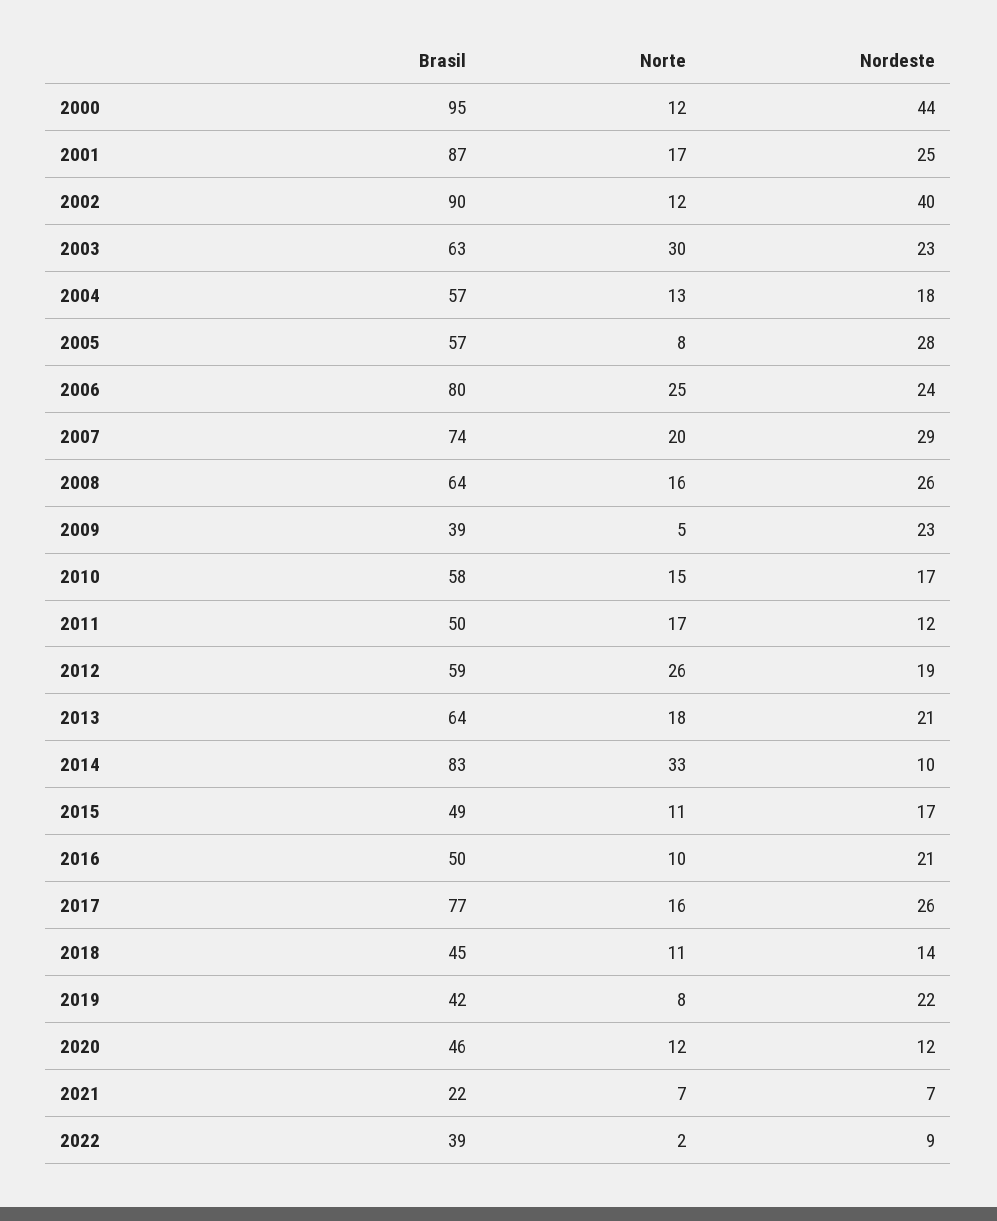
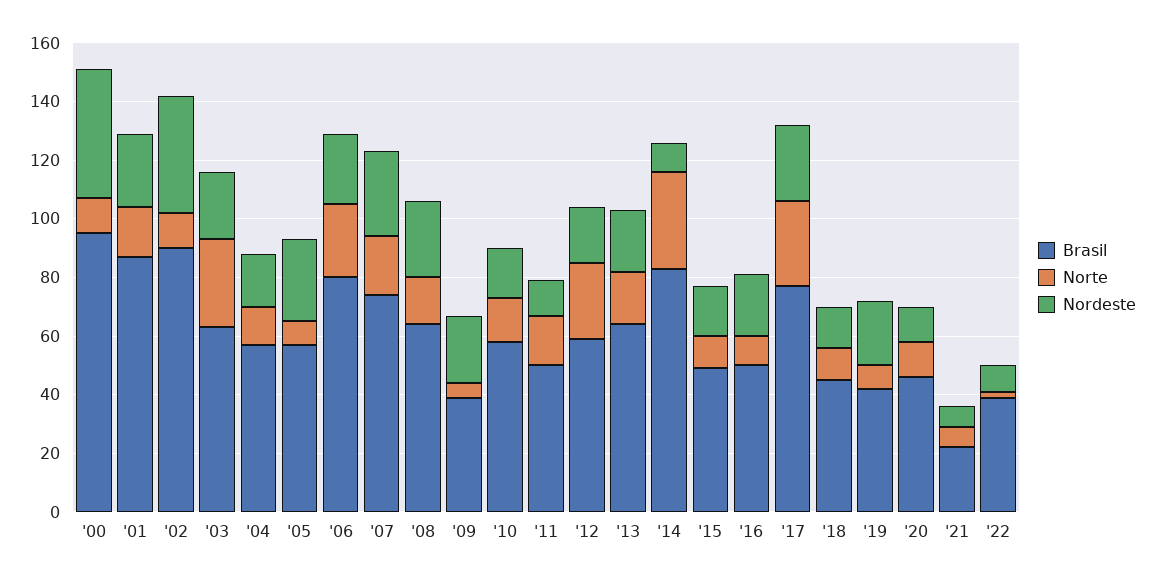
Norte, 2017: 16 -> 30

